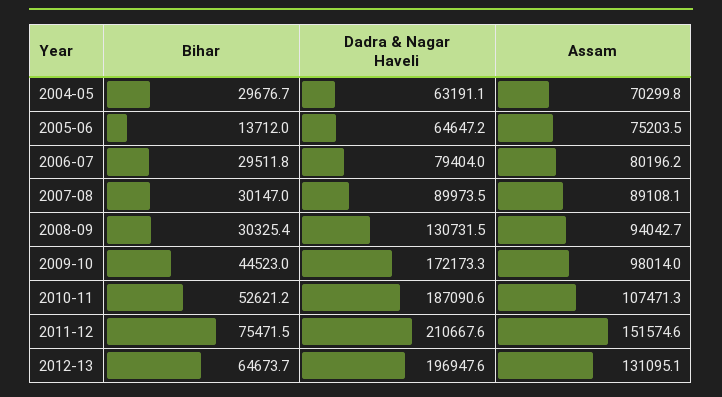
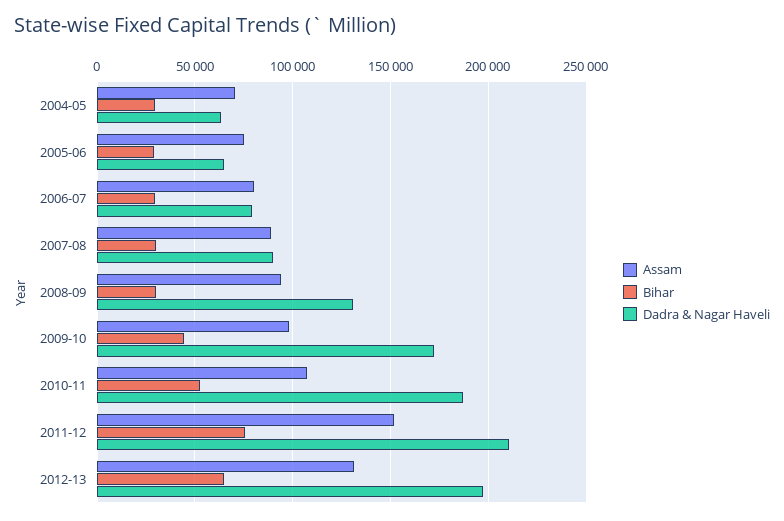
Bihar, 2005-06: 13712 -> 30000

